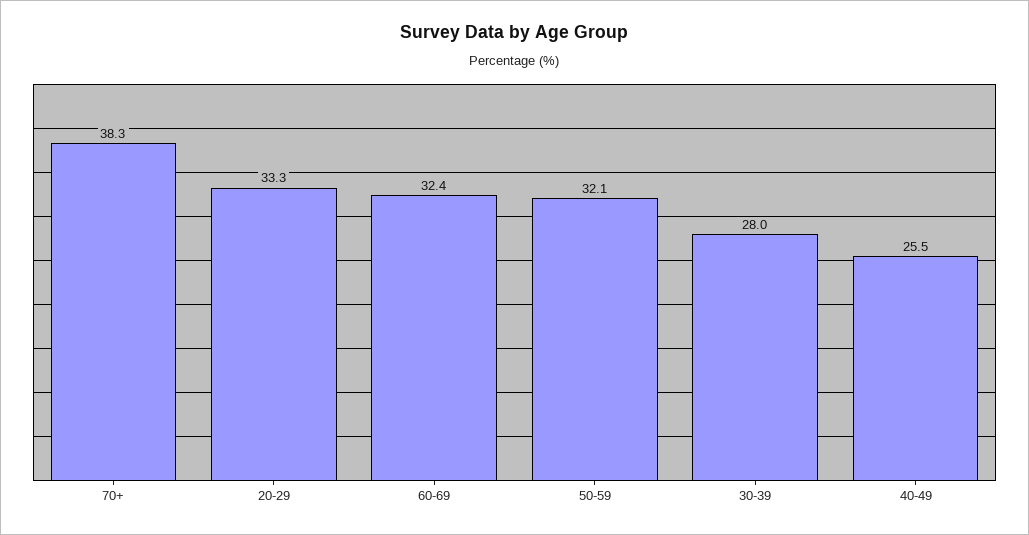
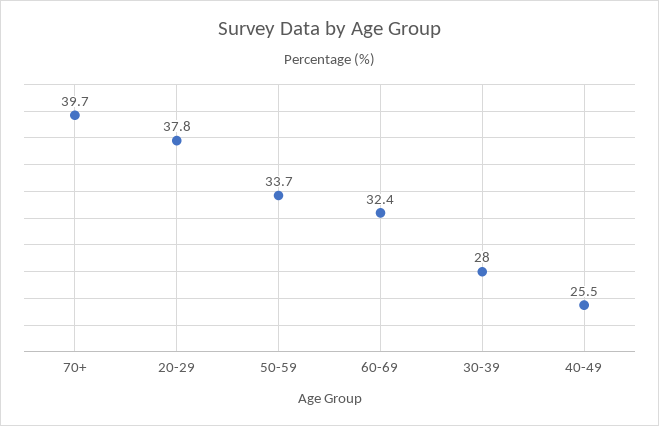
70+: 38.3 -> 39.7
20-29: 33.3 -> 37.8
50-59: 32.1 -> 33.7

